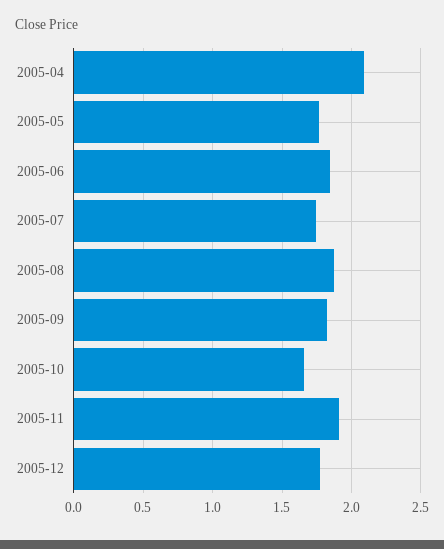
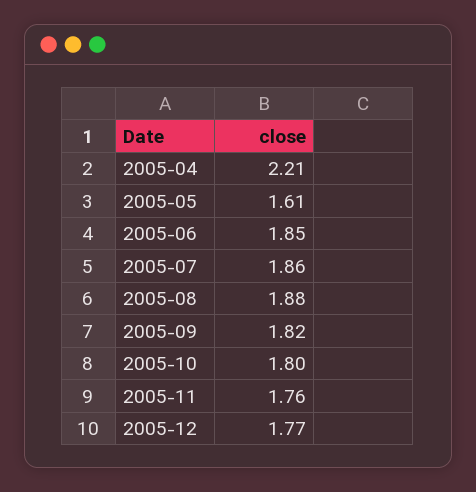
2005-04: 2.1 -> 2.21
2005-05: 1.75 -> 1.61
2005-07: 1.75 -> 1.86
2005-10: 1.65 -> 1.8
2005-11: 1.9 -> 1.76

